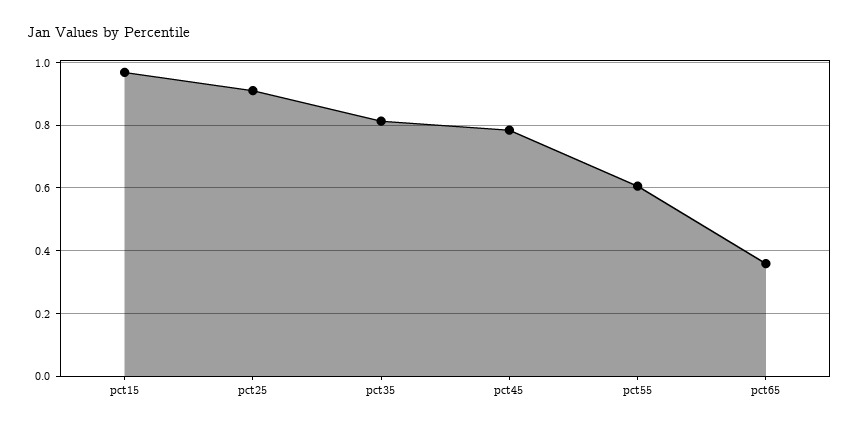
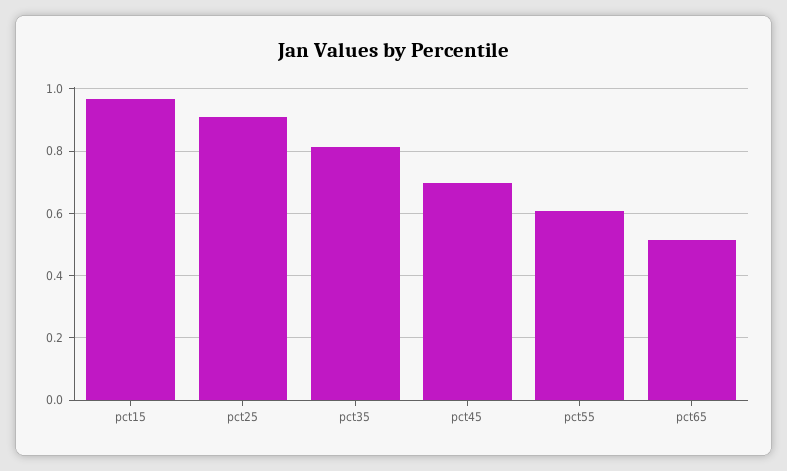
pct45: 0.78 -> 0.7
pct65: 0.36 -> 0.52

